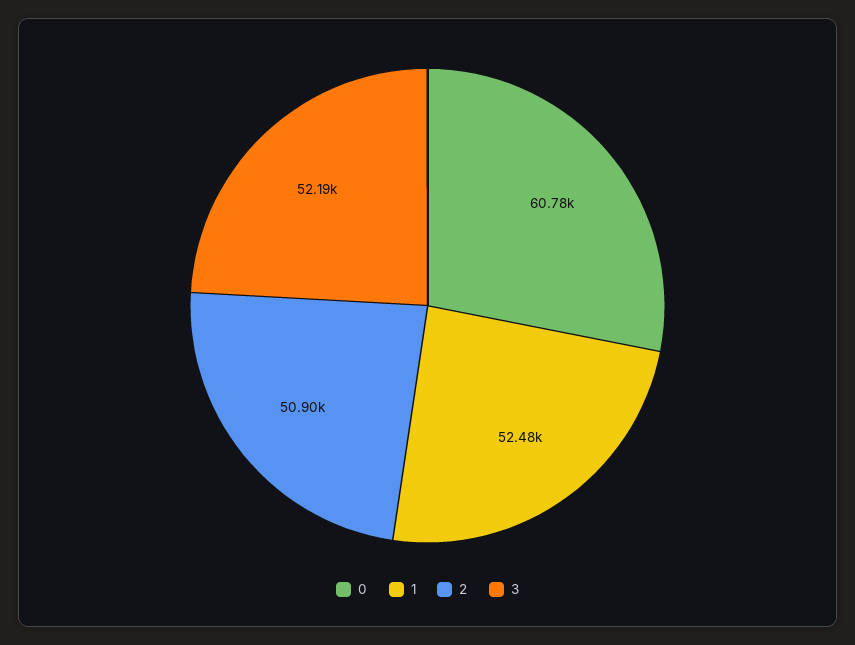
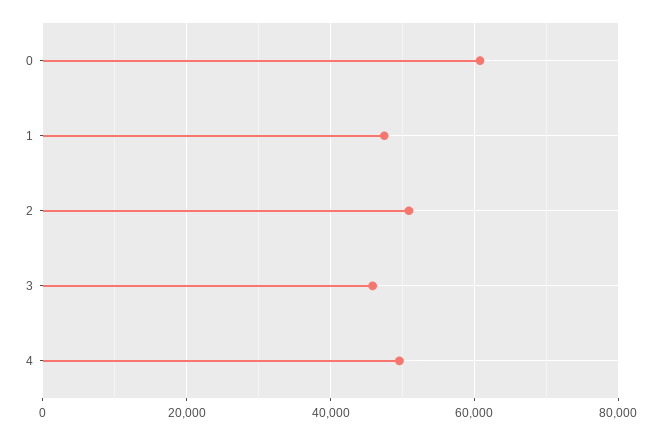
1: 52480 -> 48000
3: 52190 -> 46000
4: none -> 50000

